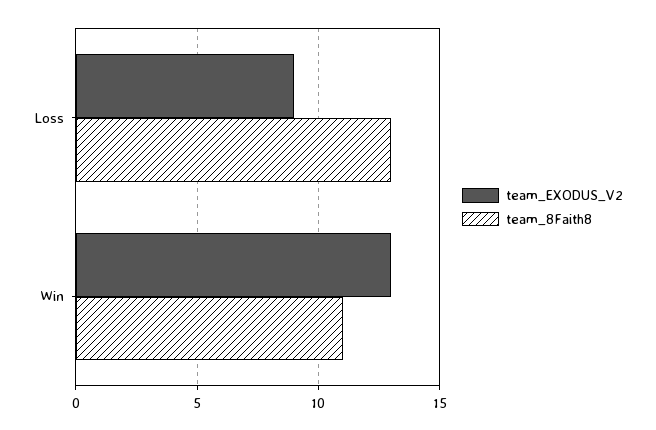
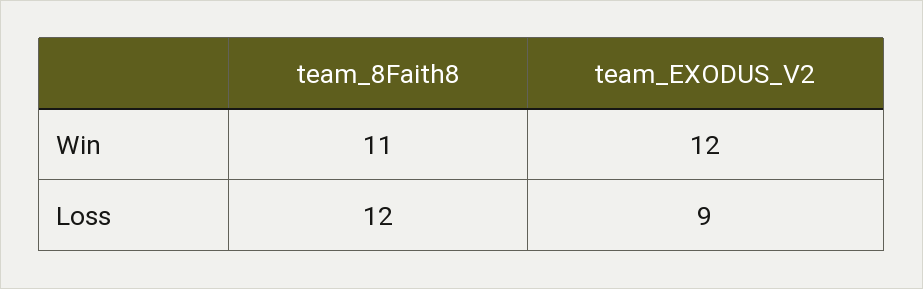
team_8Faith8, Loss: 13 -> 12
team_EXODUS_V2, Win: 13 -> 12

